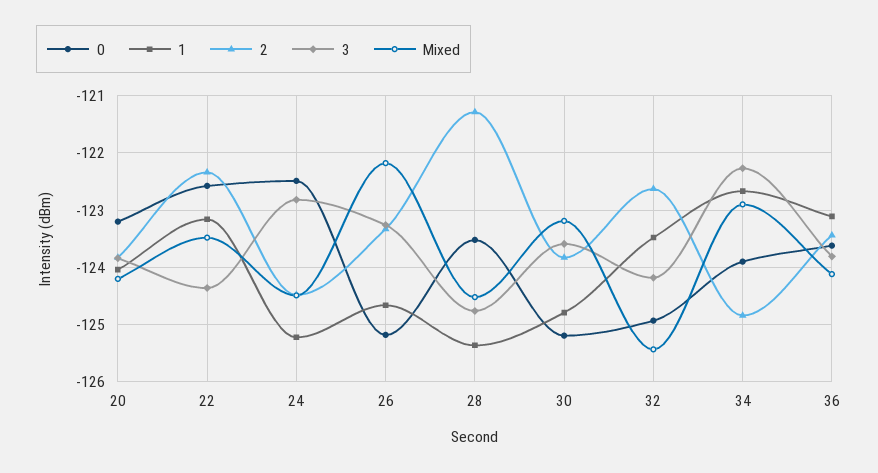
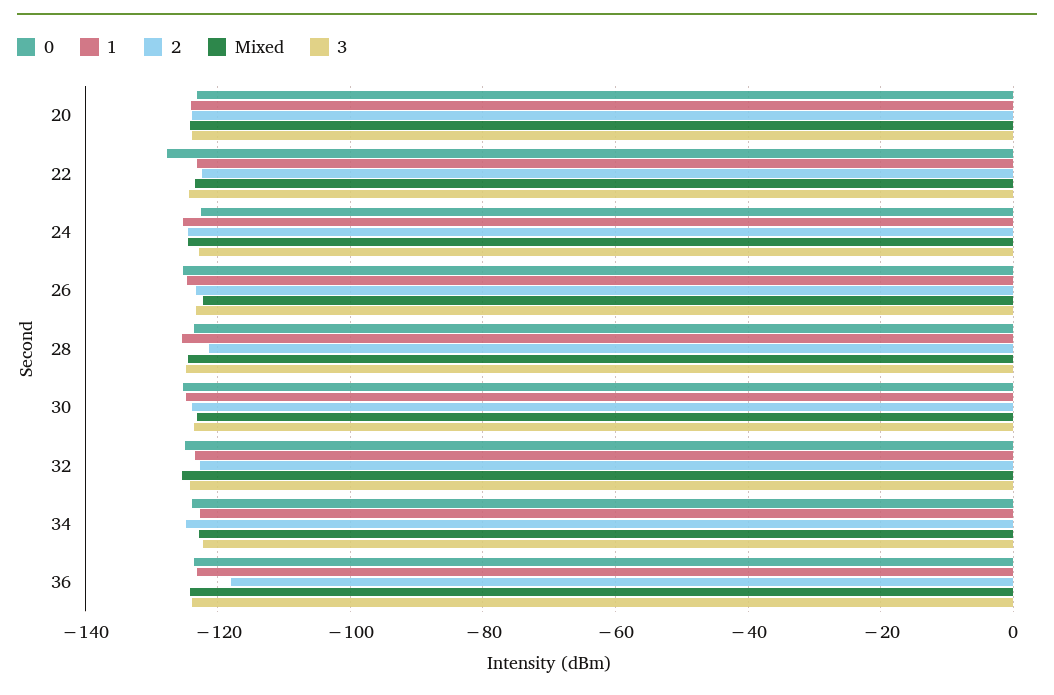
0, 22: -122.6 -> -128
2, 36: -123.4 -> -118

